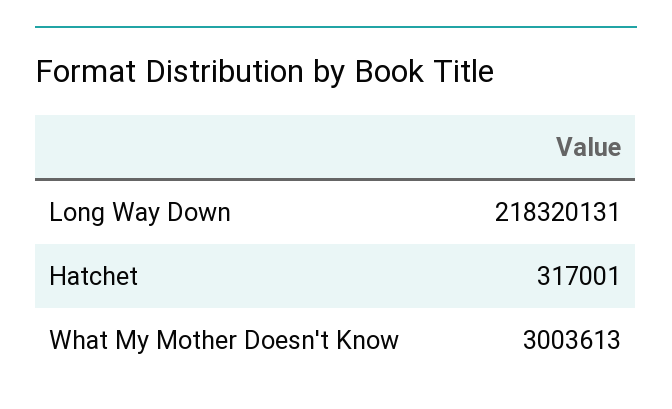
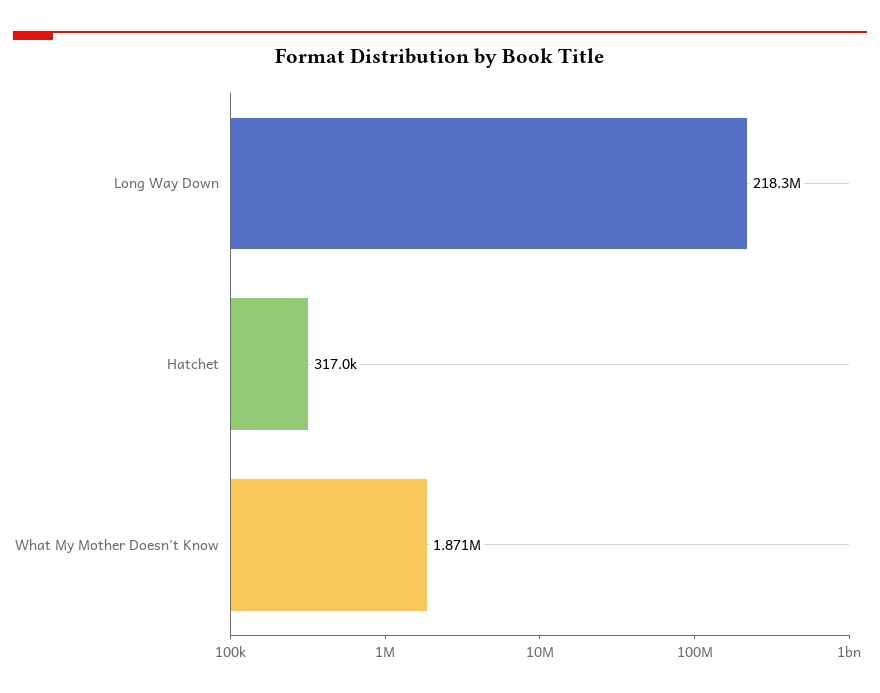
What My Mother Doesn't Know: 3003613 -> 1871000

